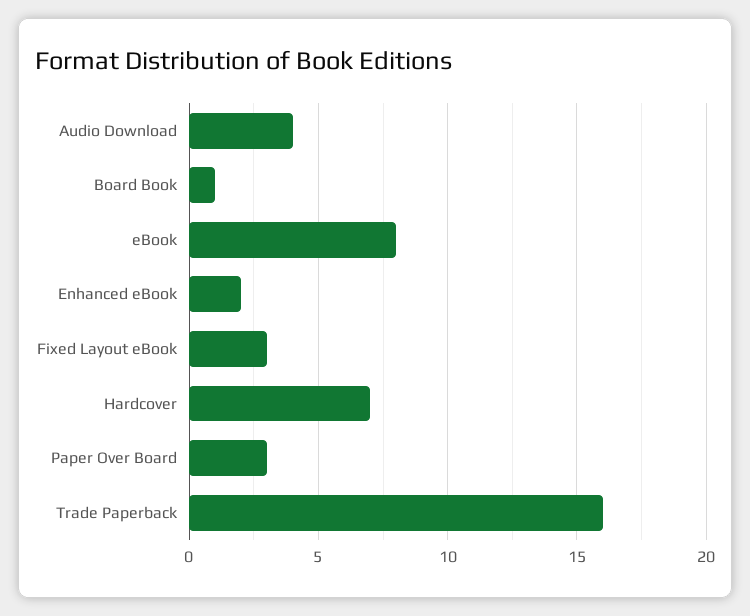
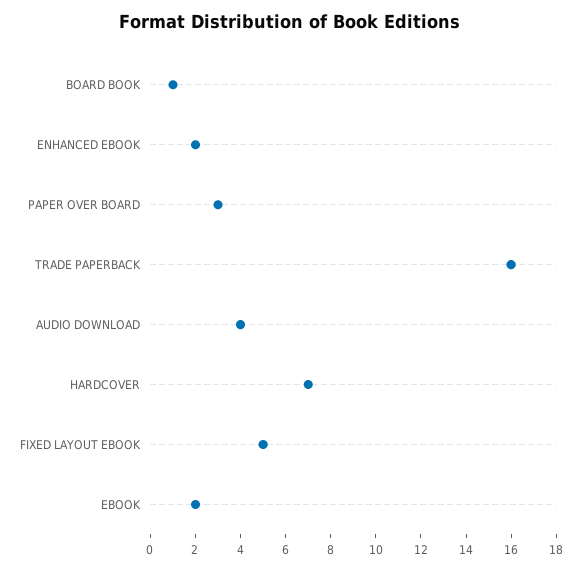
eBook: 8 -> 2
Fixed Layout eBook: 3 -> 5

